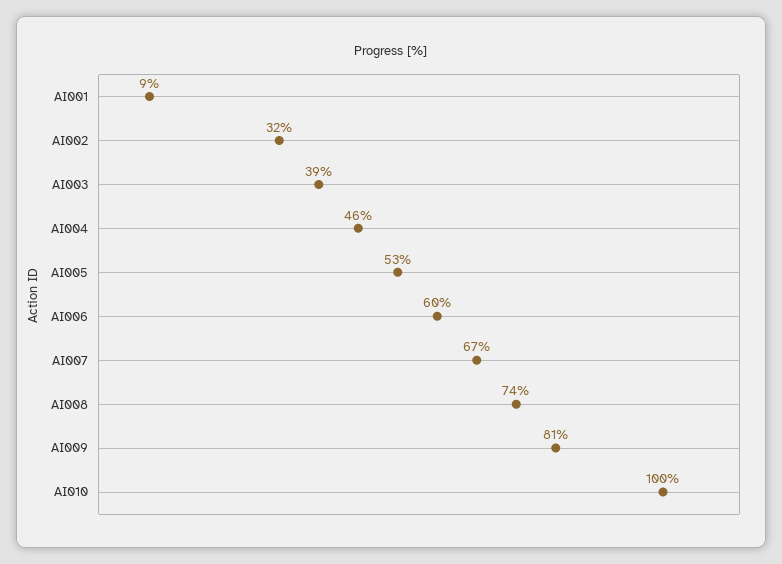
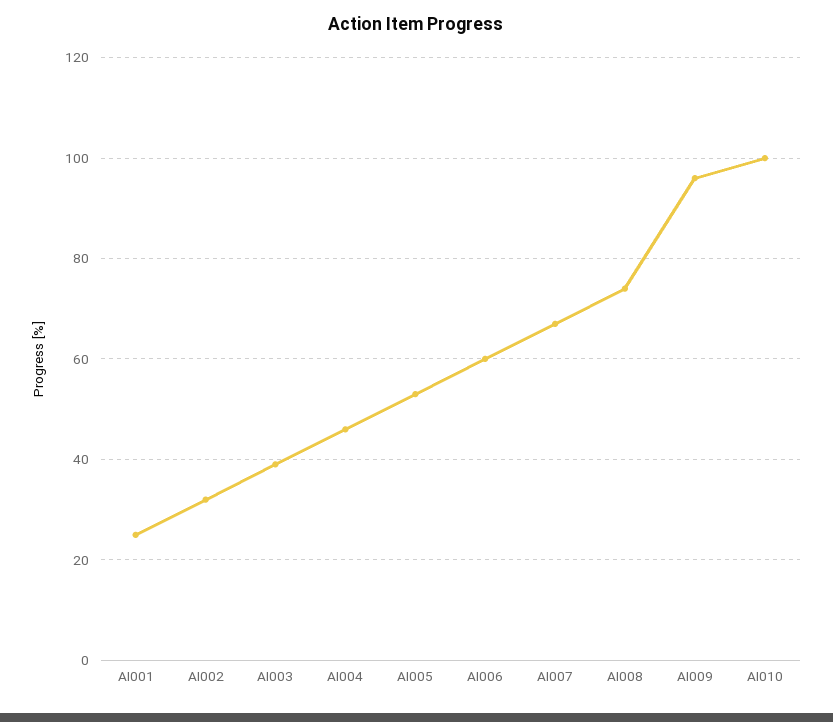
AI001: 9 -> 25
AI009: 81 -> 95

